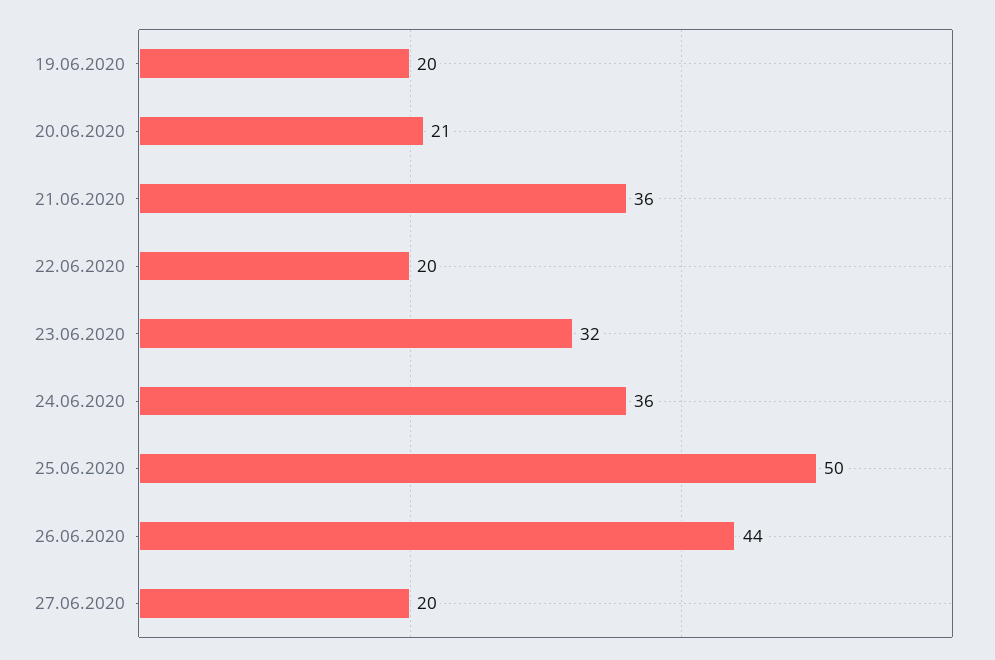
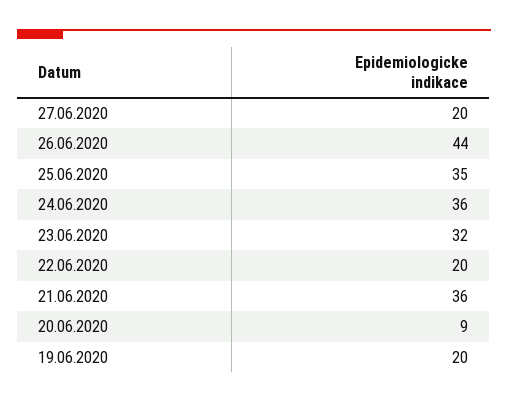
20.06.2020: 21 -> 9
25.06.2020: 50 -> 35

